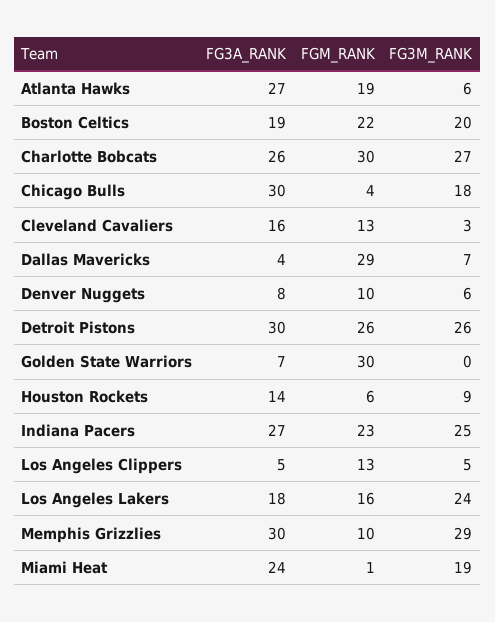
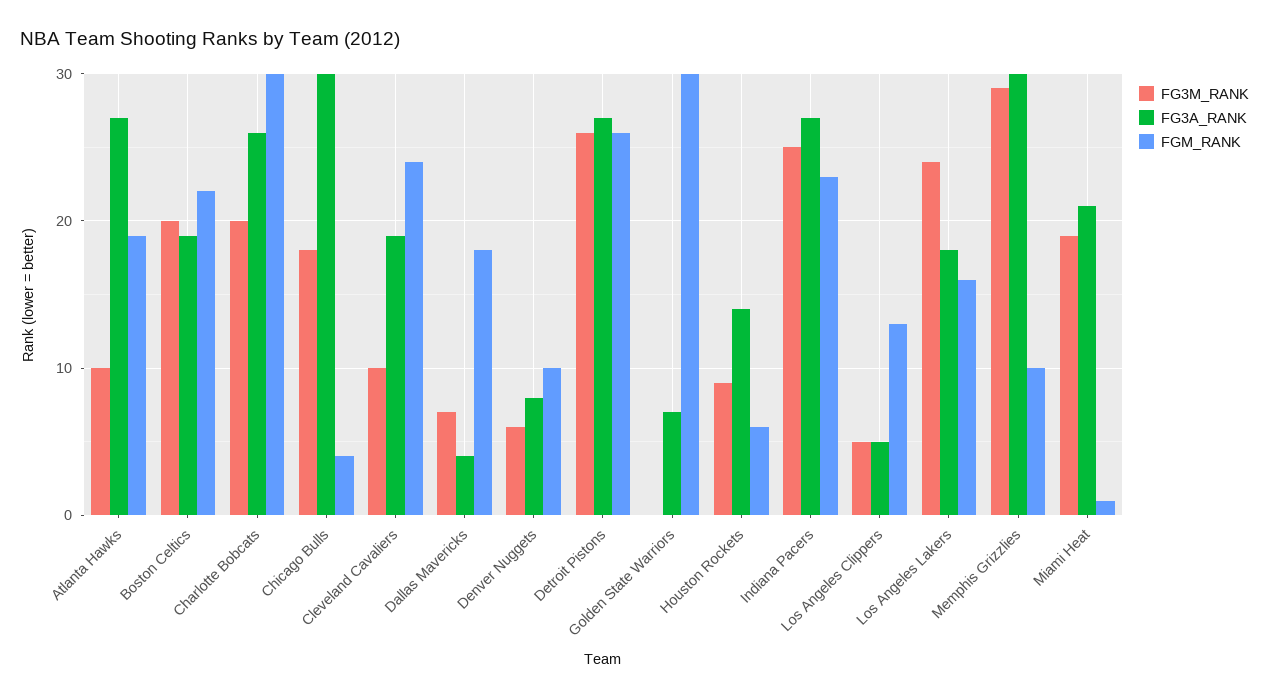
FG3M_RANK, Atlanta Hawks: 6 -> 10
FG3M_RANK, Charlotte Bobcats: 27 -> 20
FG3A_RANK, Cleveland Cavaliers: 16 -> 19
FGM_RANK, Cleveland Cavaliers: 13 -> 24
FG3M_RANK, Cleveland Cavaliers: 3 -> 10
FGM_RANK, Dallas Mavericks: 29 -> 18
FG3A_RANK, Detroit Pistons: 30 -> 27
FG3A_RANK, Miami Heat: 24 -> 21

